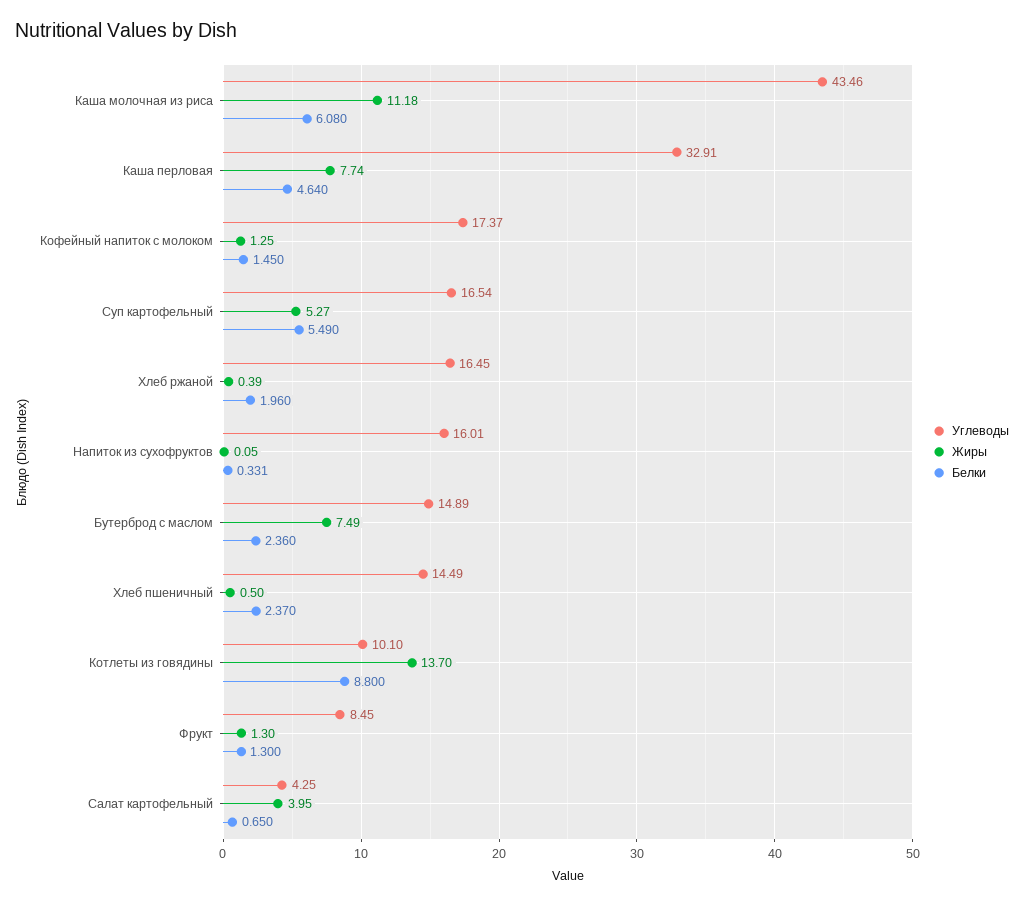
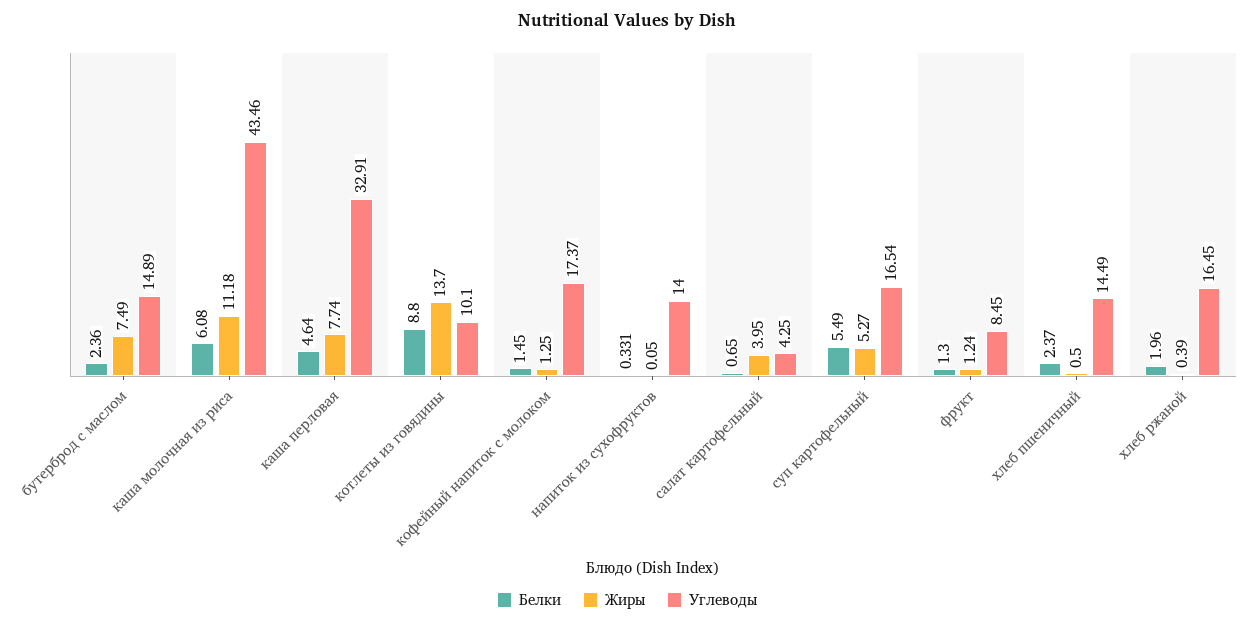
Углеводы, Напиток из сухофруктов: 16.01 -> 14
Жиры, Фрукт: 1.3 -> 1.24

